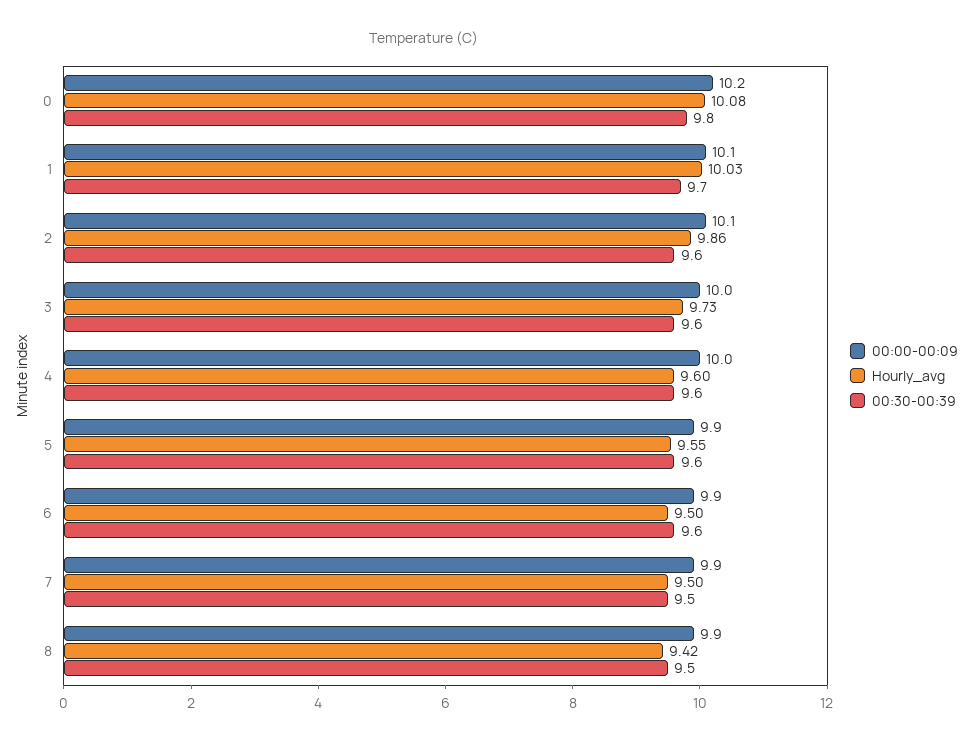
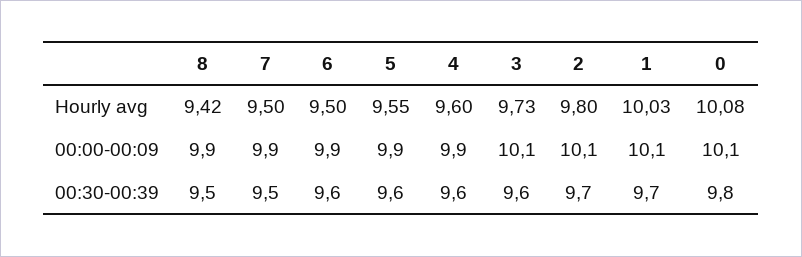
00:00-00:09, 0: 10.2 -> 10.1
Hourly_avg, 2: 9.86 -> 9.8
00:30-00:39, 2: 9.6 -> 9.7
00:00-00:09, 3: 10 -> 10.1
00:00-00:09, 4: 10 -> 9.9

